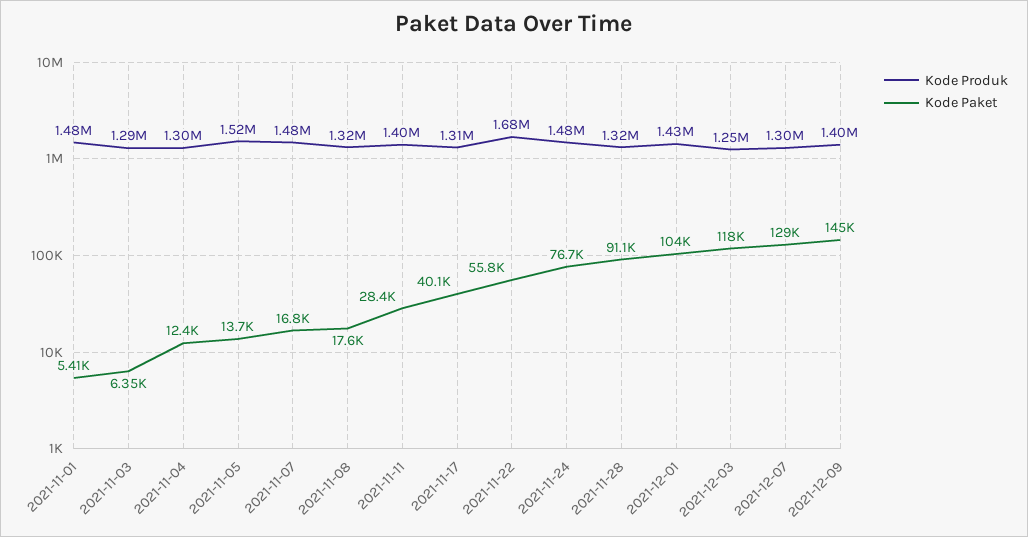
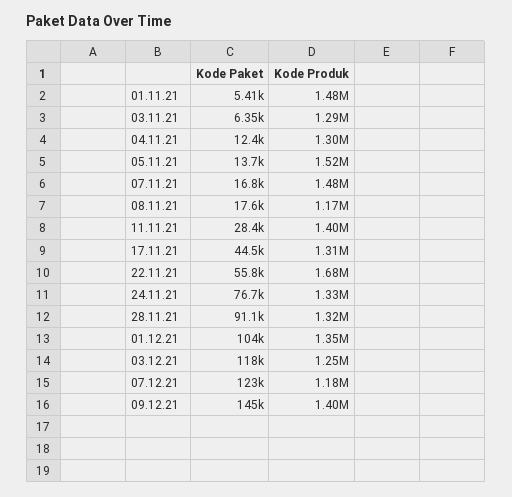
Kode Produk, 2021-11-08: 1320000 -> 1170000
Kode Paket, 2021-11-17: 40100 -> 44500
Kode Produk, 2021-11-24: 1480000 -> 1330000
Kode Produk, 2021-12-01: 1430000 -> 1350000
Kode Produk, 2021-12-07: 1300000 -> 1180000
Kode Paket, 2021-12-07: 129000 -> 123000

